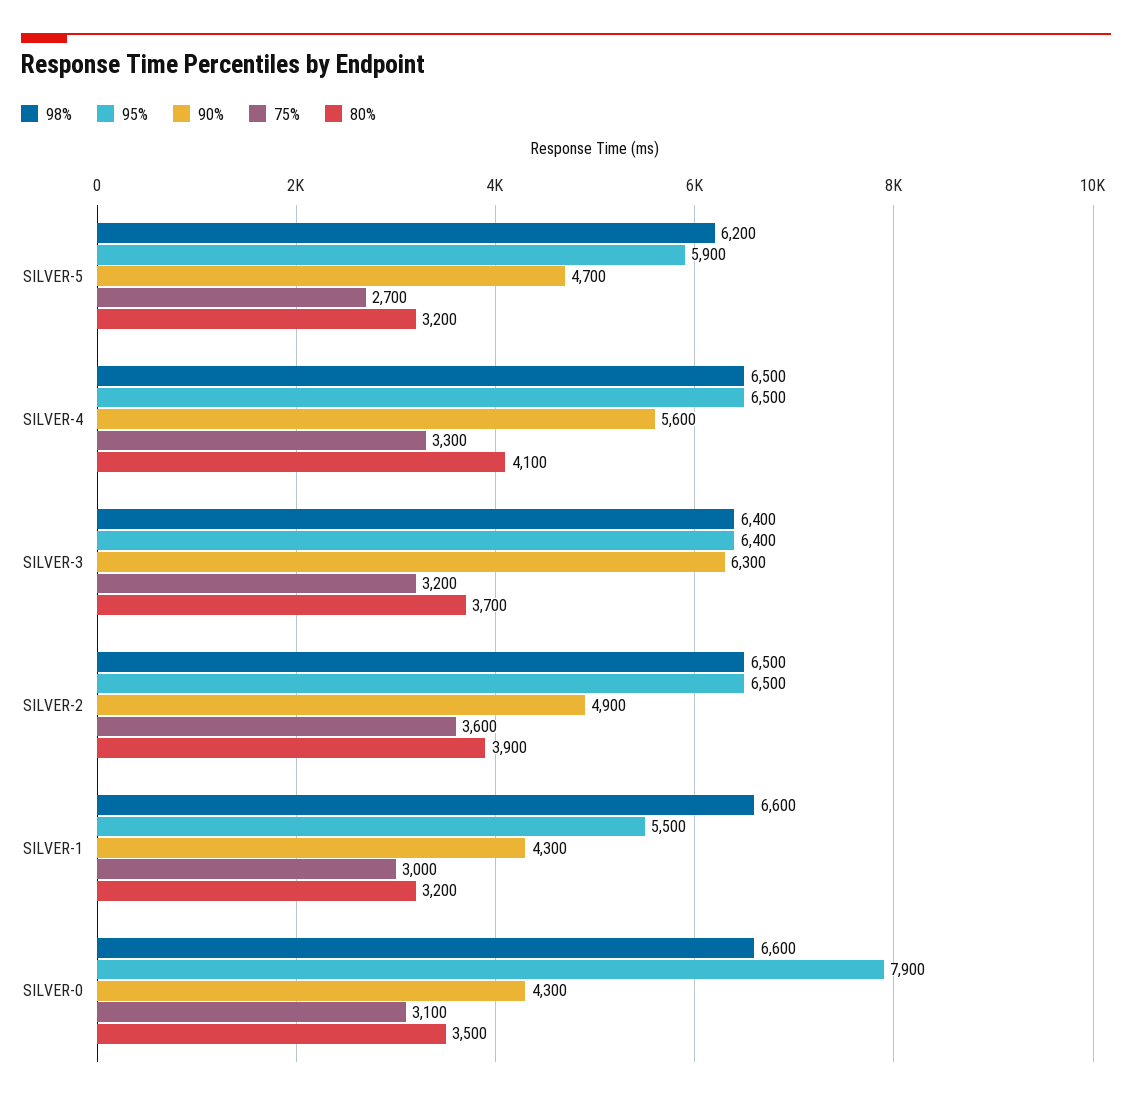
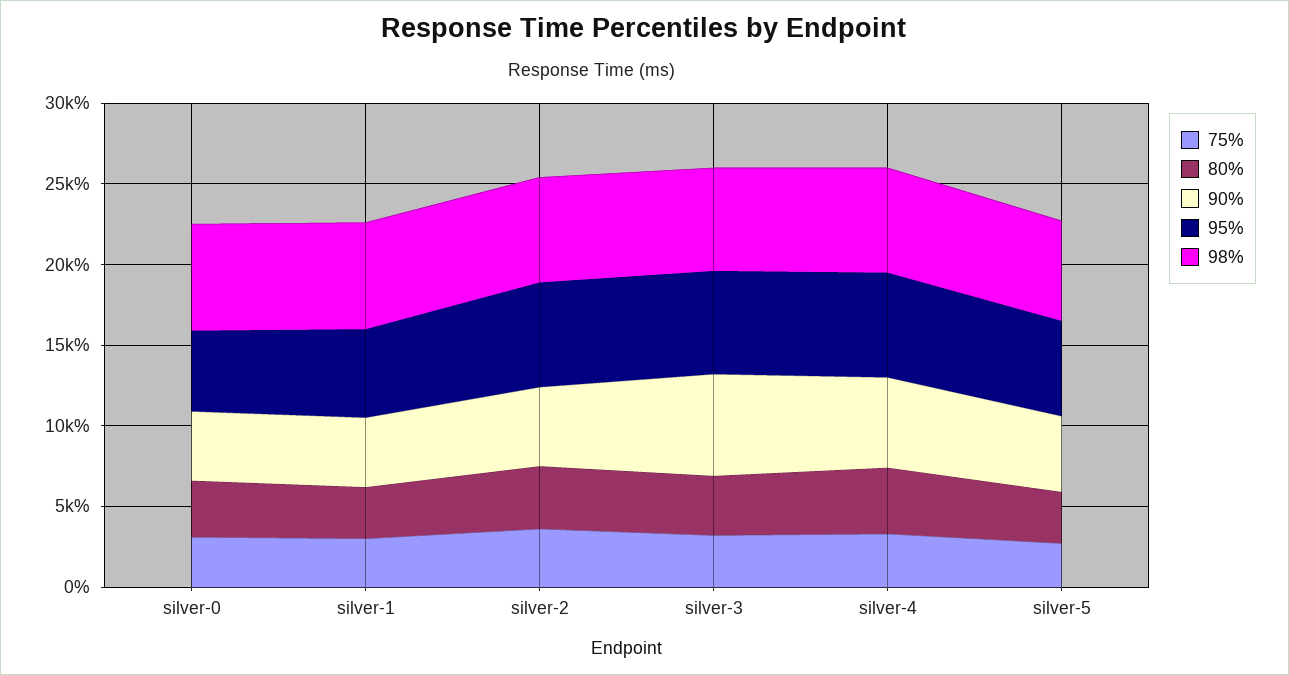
95%, SILVER-0: 7900 -> 5000

